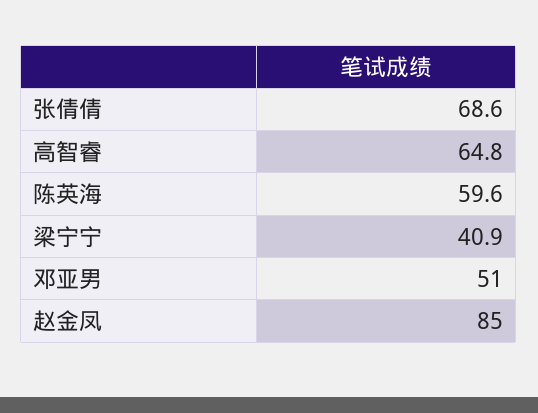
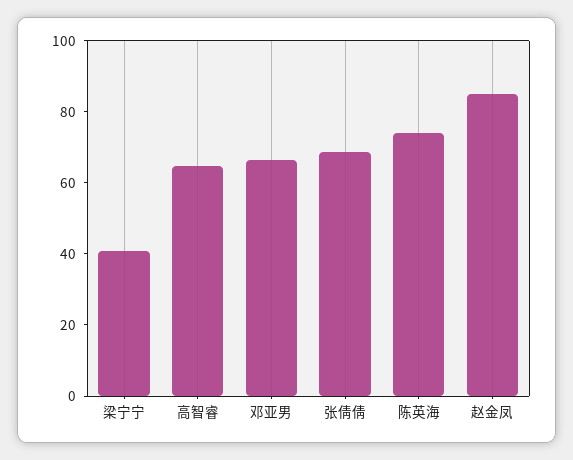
陈英海: 59.6 -> 75
邓亚男: 51 -> 65

